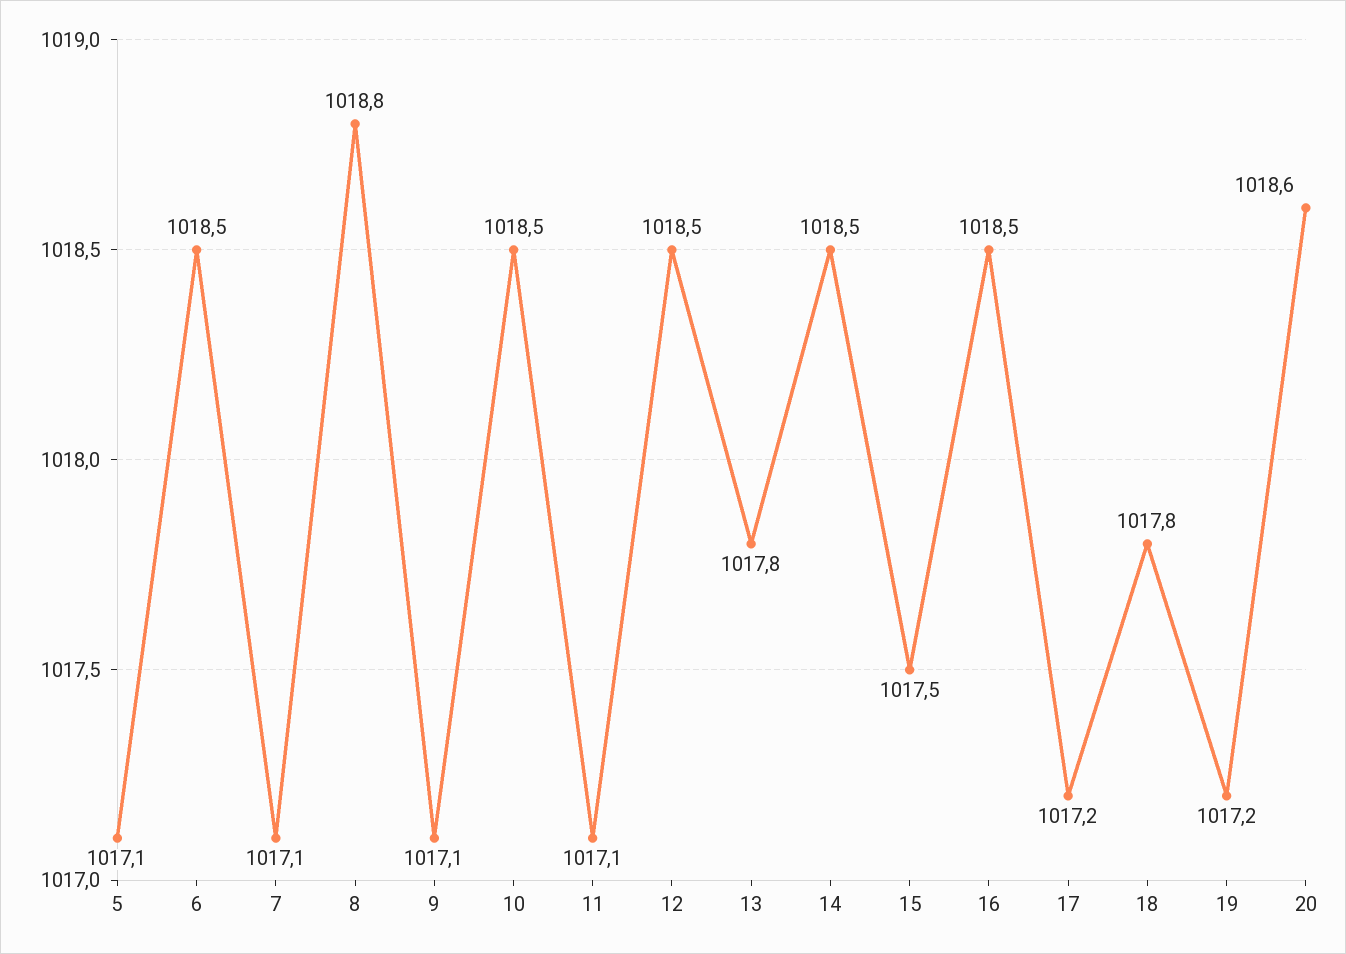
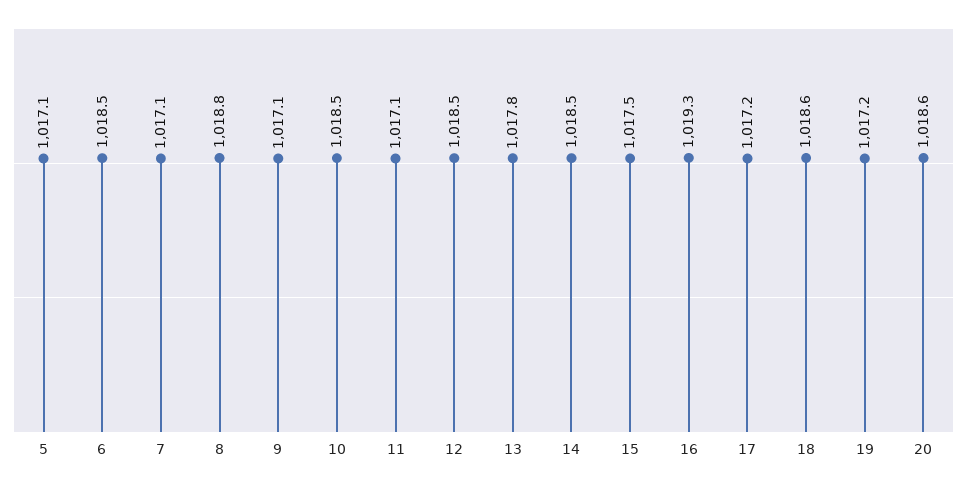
16: 1018.5 -> 1019.3
18: 1017.8 -> 1018.6

